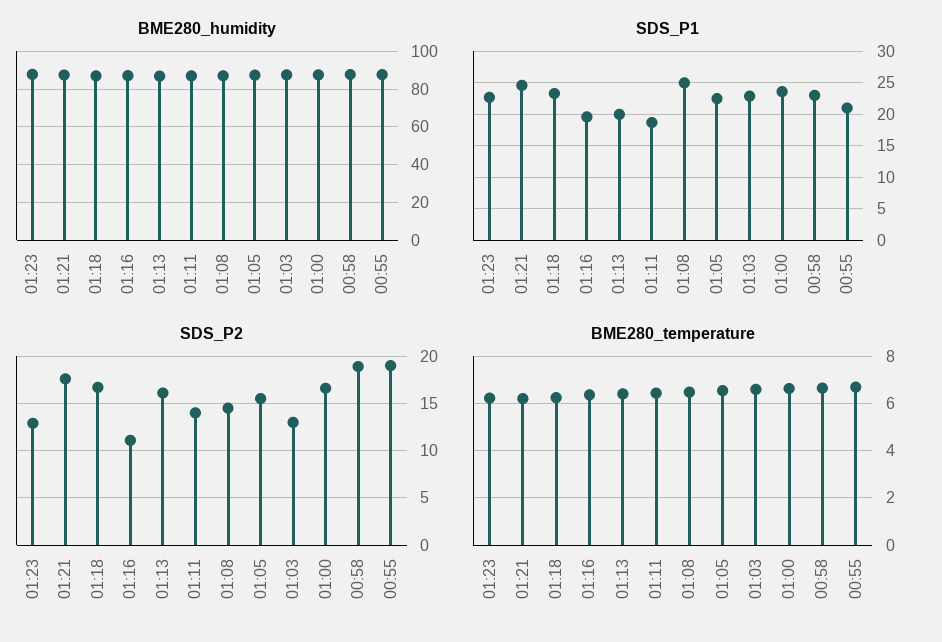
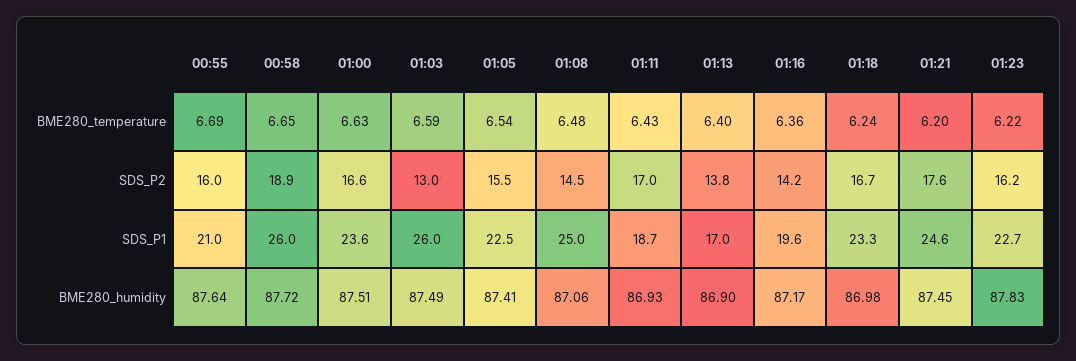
SDS_P1, 01:13: 20 -> 17
SDS_P1, 01:03: 23 -> 26
SDS_P1, 00:58: 23 -> 26
SDS_P2, 01:23: 13 -> 16.2
SDS_P2, 01:16: 11 -> 14.2
SDS_P2, 01:13: 16 -> 13.8
SDS_P2, 01:11: 14 -> 17
SDS_P2, 00:55: 19 -> 16

